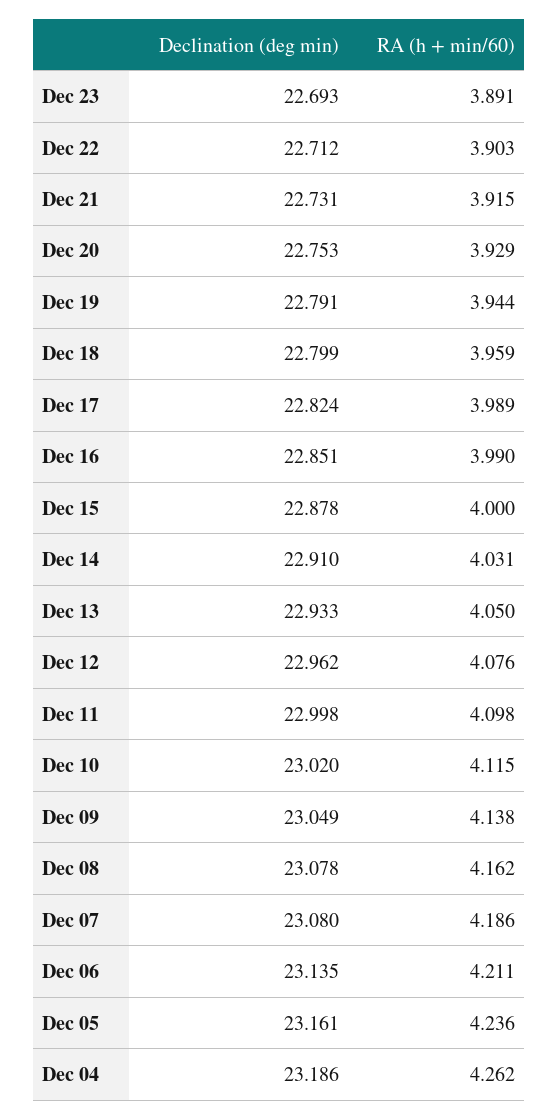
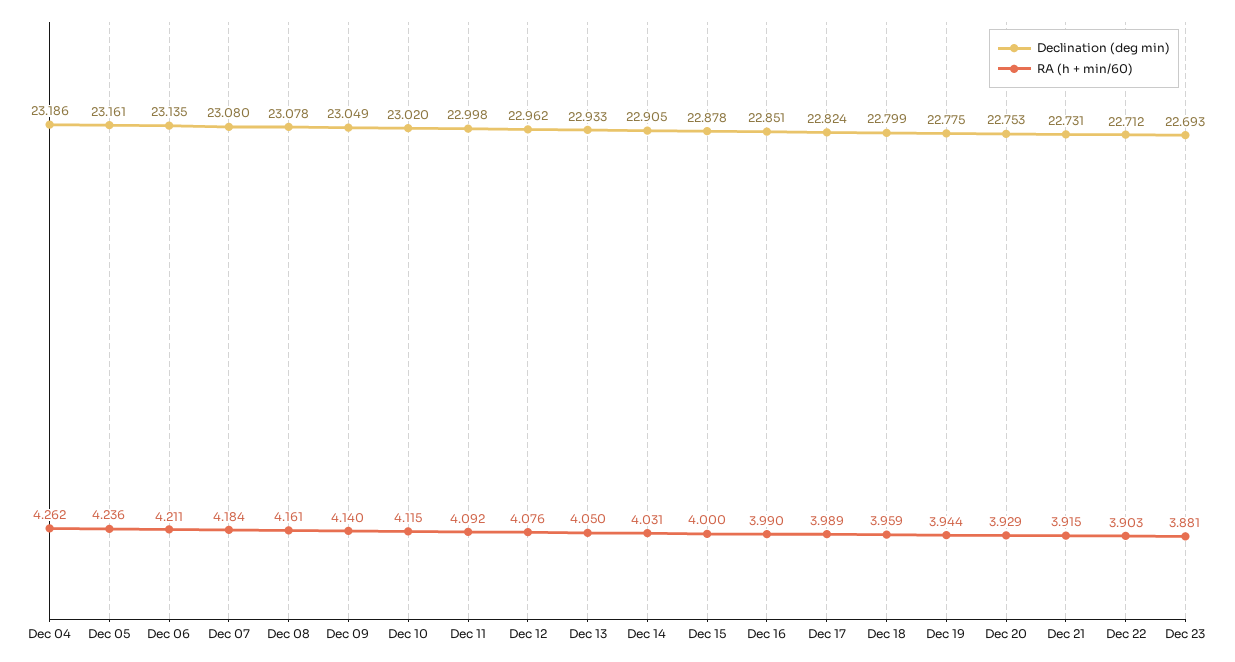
RA (h + min/60), Dec 23: 3.891 -> 3.881
Declination (deg min), Dec 19: 22.791 -> 22.775
Declination (deg min), Dec 14: 22.91 -> 22.905
RA (h + min/60), Dec 11: 4.098 -> 4.092
RA (h + min/60), Dec 09: 4.138 -> 4.14
RA (h + min/60), Dec 08: 4.162 -> 4.161
RA (h + min/60), Dec 07: 4.186 -> 4.184

